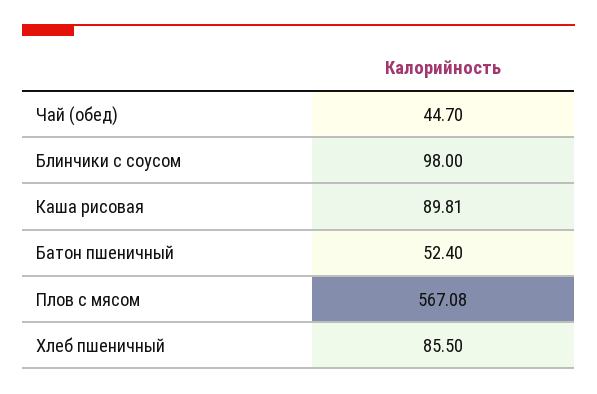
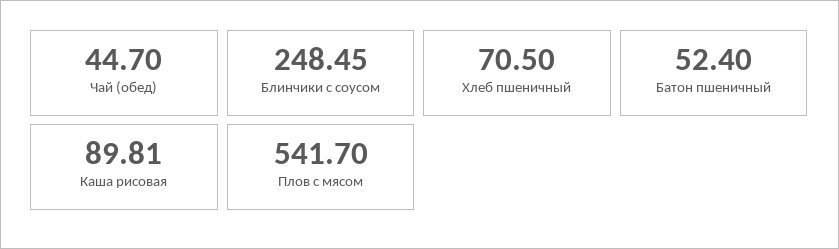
Блинчики с соусом: 98 -> 248.45
Плов с мясом: 567.08 -> 541.7
Хлеб пшеничный: 85.5 -> 70.5

